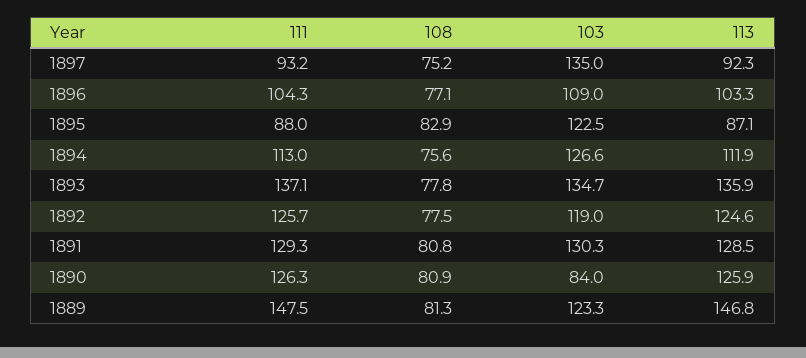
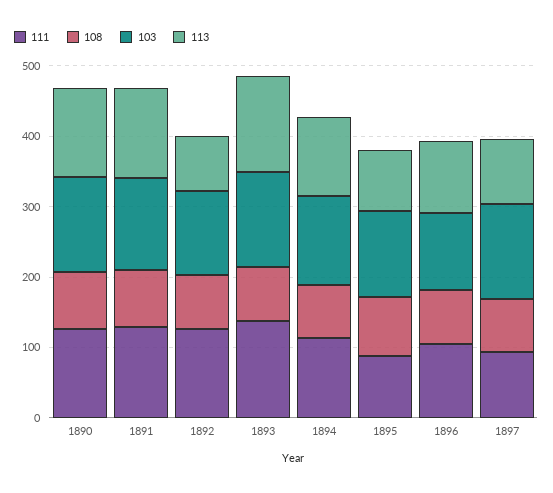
113, 1892: 124.6 -> 80
103, 1890: 84 -> 140
111, 1889: 147.5 -> none
108, 1889: 81.3 -> none
103, 1889: 123.3 -> none
113, 1889: 146.8 -> none

